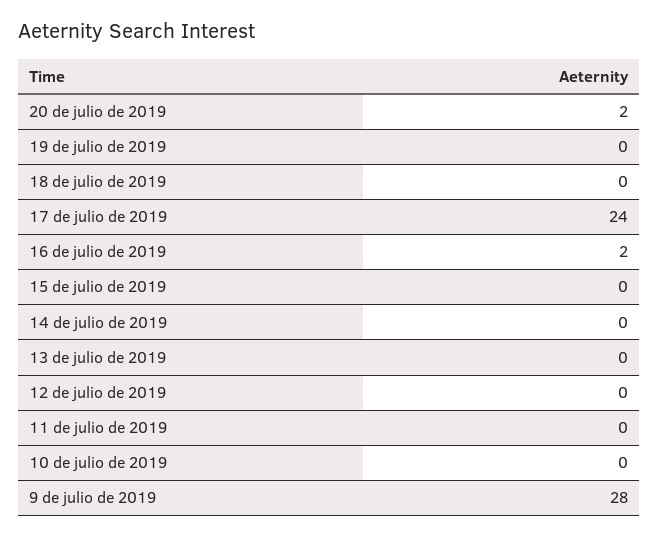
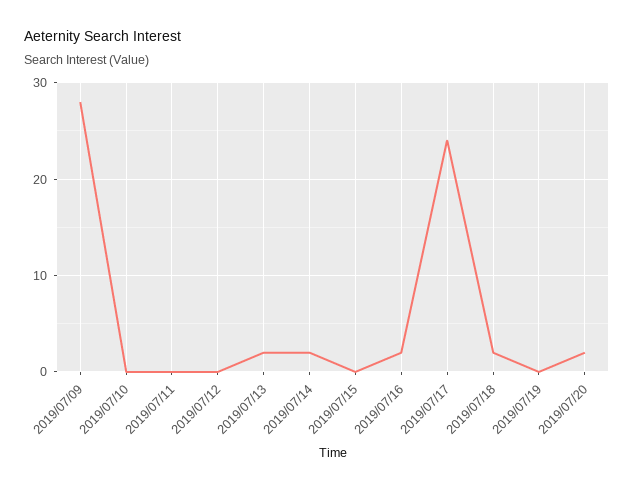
18 de julio de 2019: 0 -> 2
14 de julio de 2019: 0 -> 2
13 de julio de 2019: 0 -> 2

